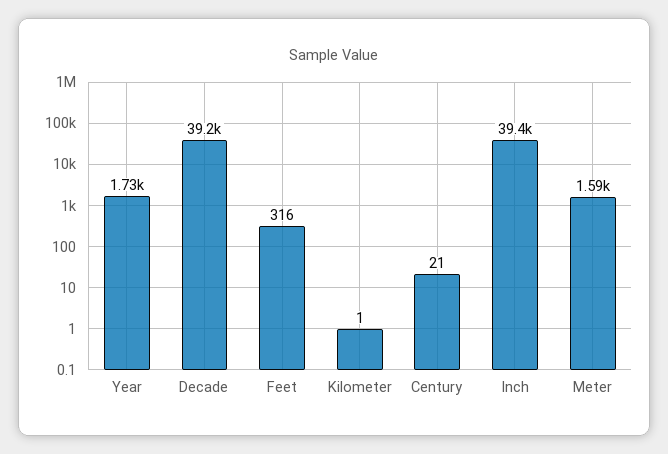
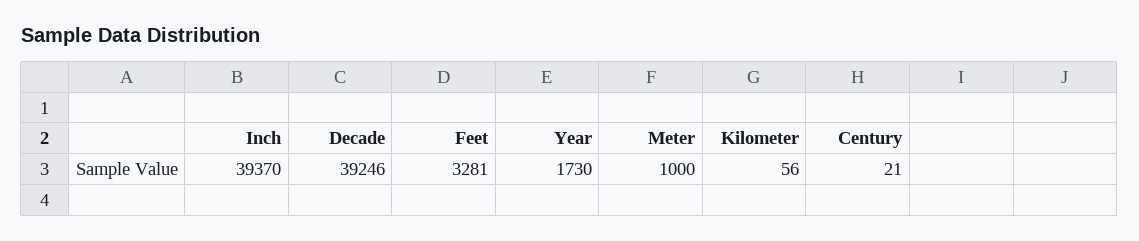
Feet: 316 -> 3281
Kilometer: 1 -> 56
Meter: 1590 -> 1000

